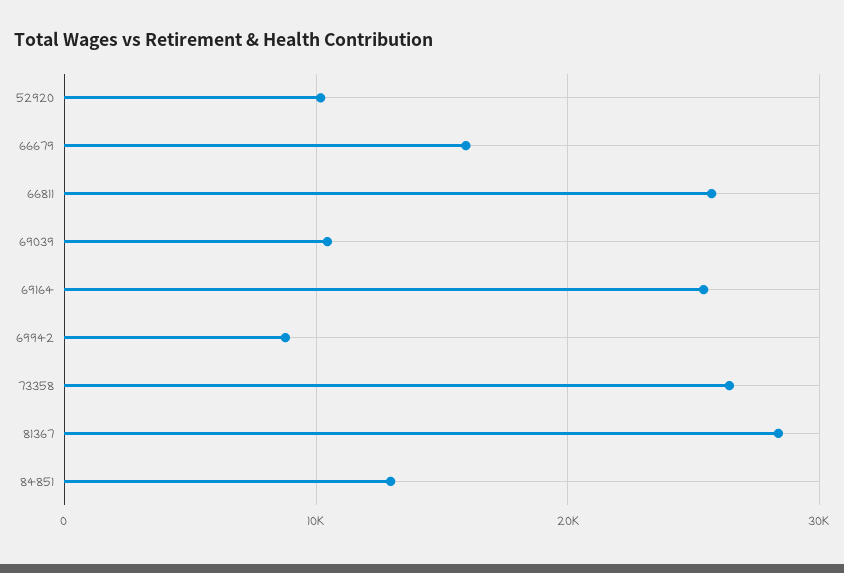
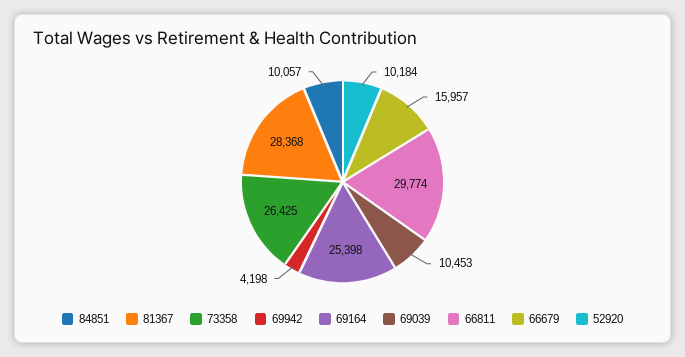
66811: 26000 -> 29774
69942: 9000 -> 4198
84851: 13000 -> 10057

